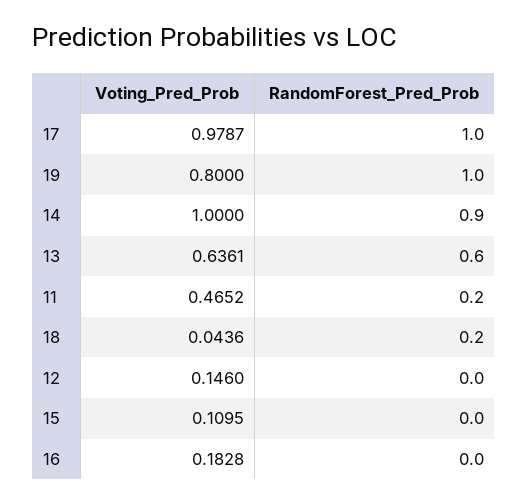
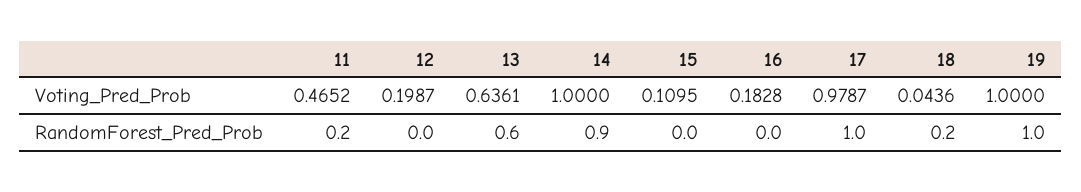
Voting_Pred_Prob, 19: 0.8 -> 1
Voting_Pred_Prob, 12: 0.146 -> 0.1987

